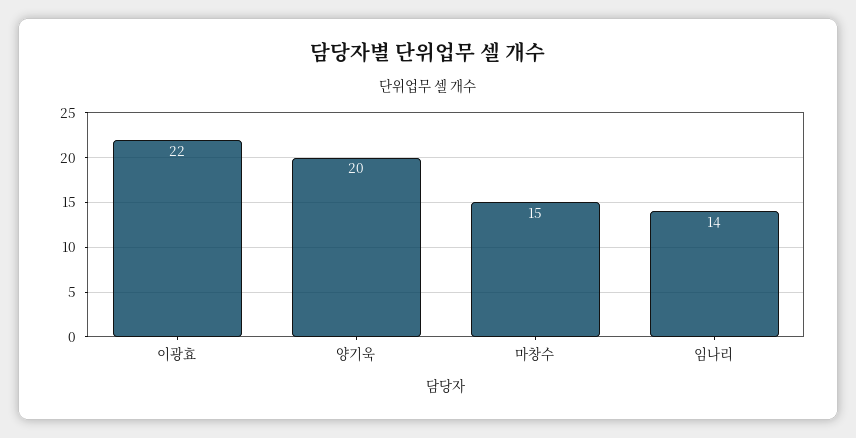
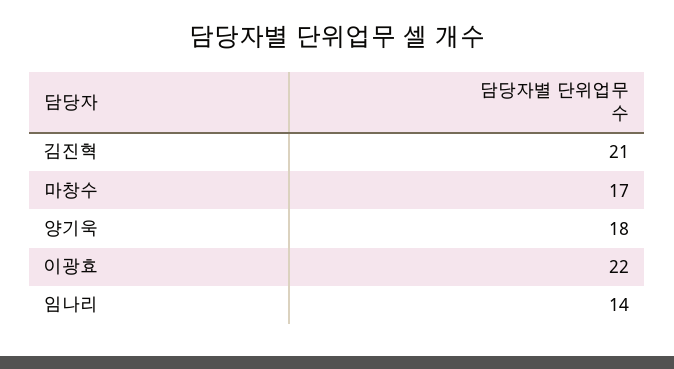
양기욱: 20 -> 18
마창수: 15 -> 17
김진혁: none -> 21

